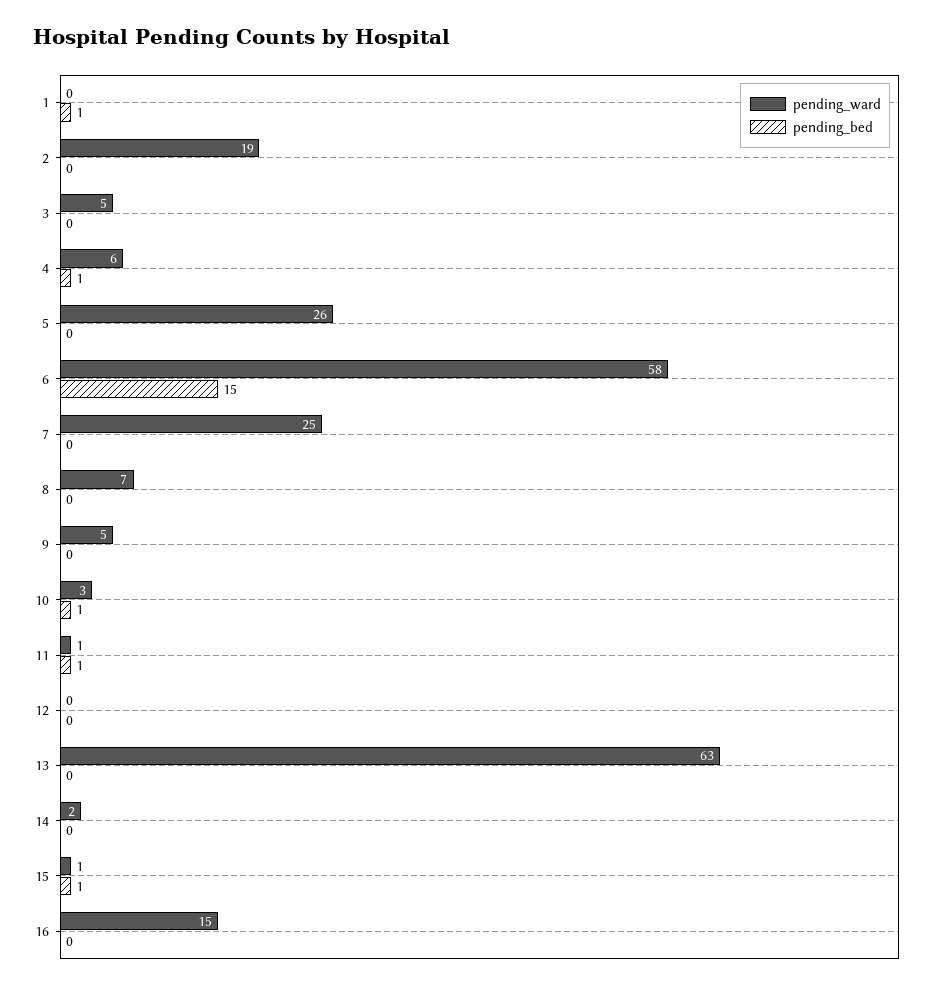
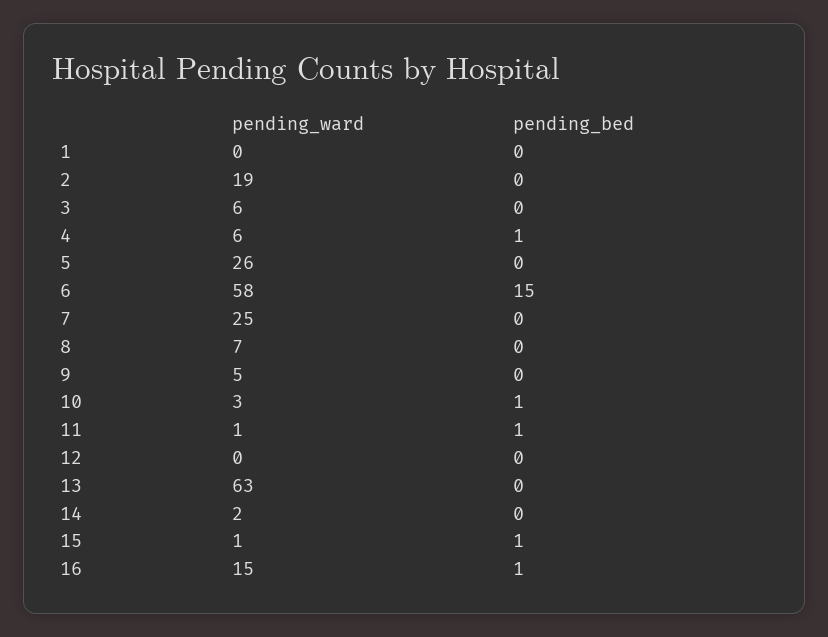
pending_bed, 1: 1 -> 0
pending_ward, 3: 5 -> 6
pending_bed, 16: 0 -> 1

